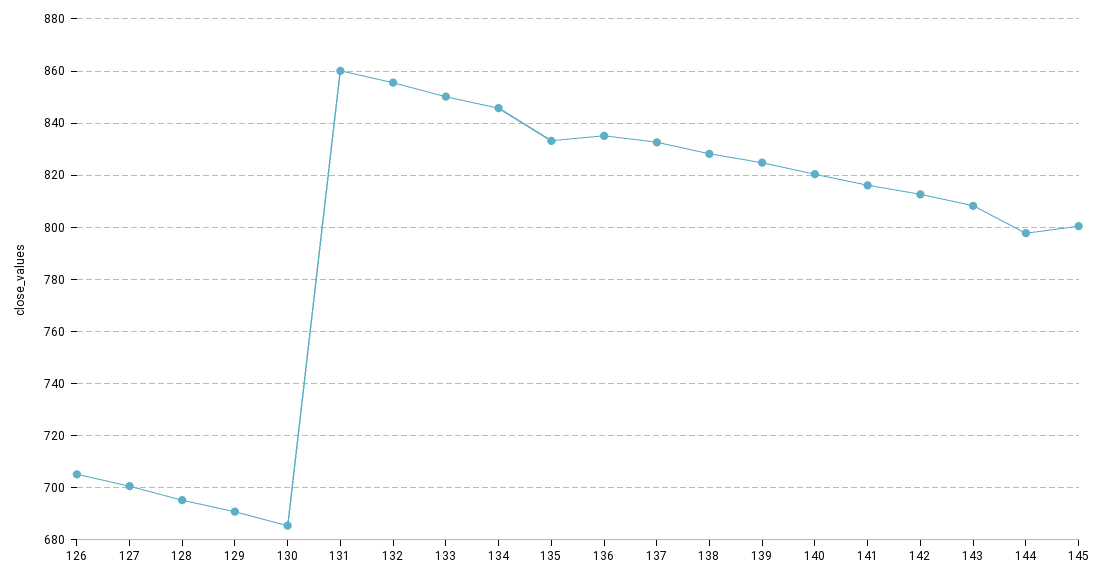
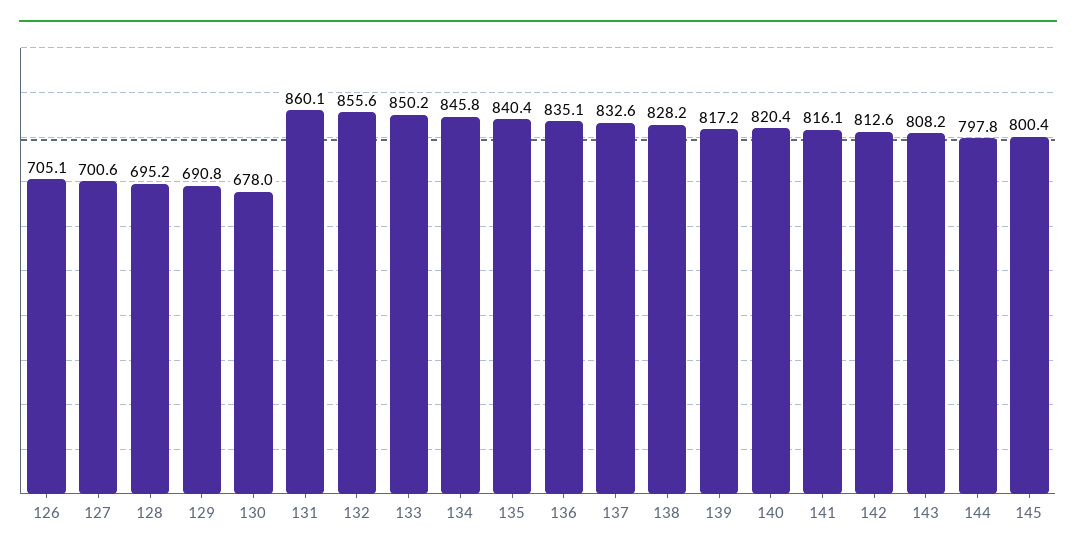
130: 685 -> 678
135: 832.5 -> 840.4
139: 825 -> 817.2

